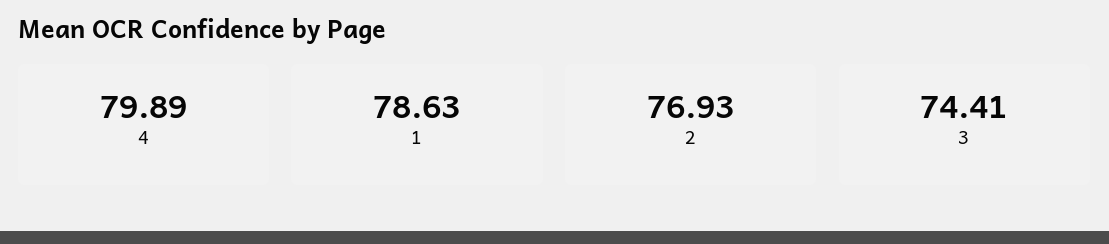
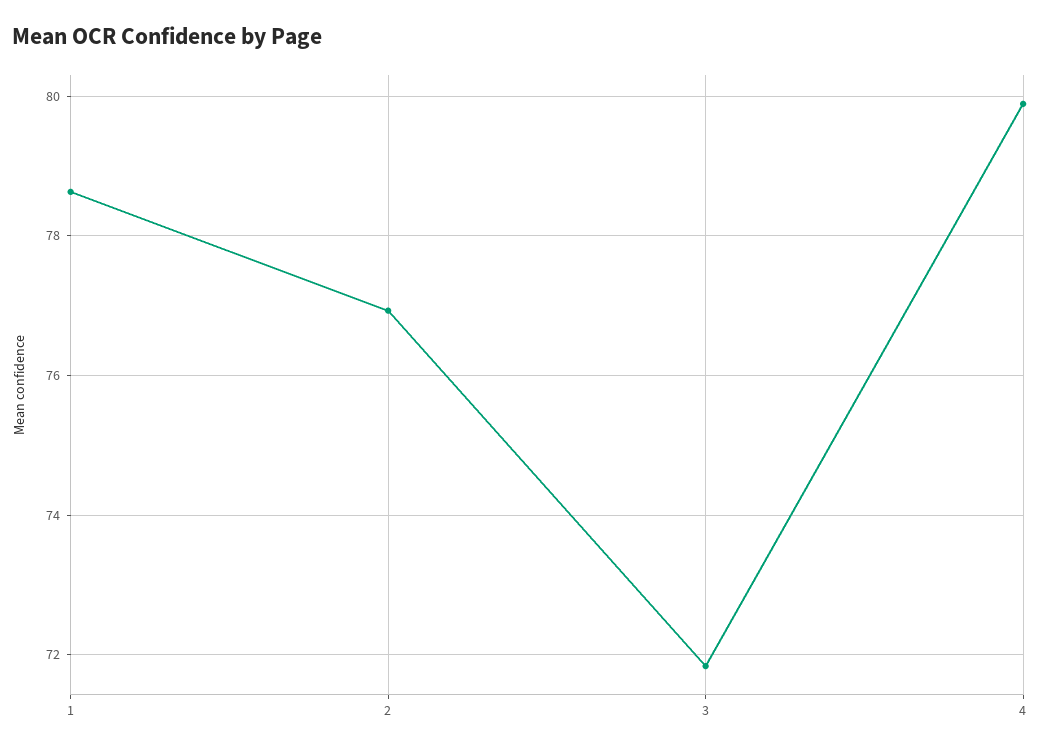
3: 74.41 -> 71.8

